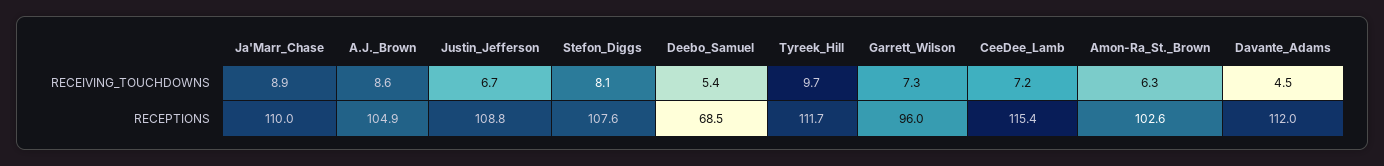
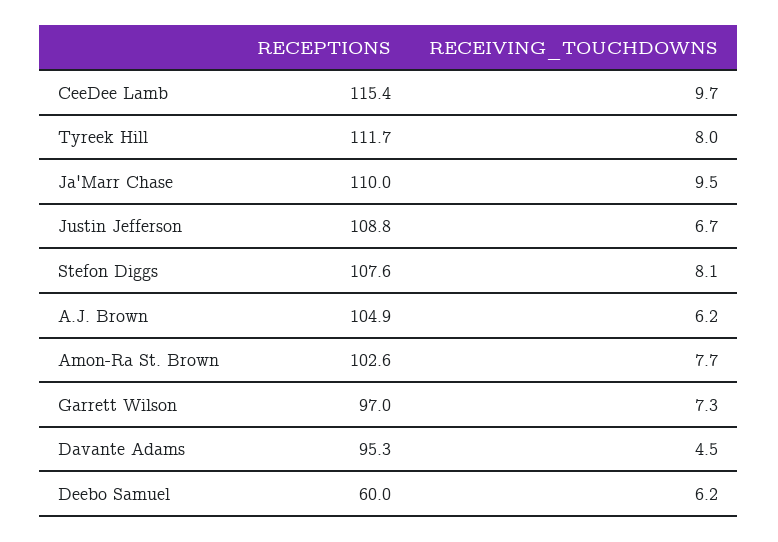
Ja'Marr_Chase, RECEIVING_TOUCHDOWNS: 8.9 -> 9.5
A.J._Brown, RECEIVING_TOUCHDOWNS: 8.6 -> 6.2
Deebo_Samuel, RECEIVING_TOUCHDOWNS: 5.4 -> 6.2
Tyreek_Hill, RECEIVING_TOUCHDOWNS: 9.7 -> 8
CeeDee_Lamb, RECEIVING_TOUCHDOWNS: 7.2 -> 9.7
Amon-Ra_St._Brown, RECEIVING_TOUCHDOWNS: 6.3 -> 7.7
Deebo_Samuel, RECEPTIONS: 68.5 -> 60
Garrett_Wilson, RECEPTIONS: 96 -> 97
Davante_Adams, RECEPTIONS: 112 -> 95.3

